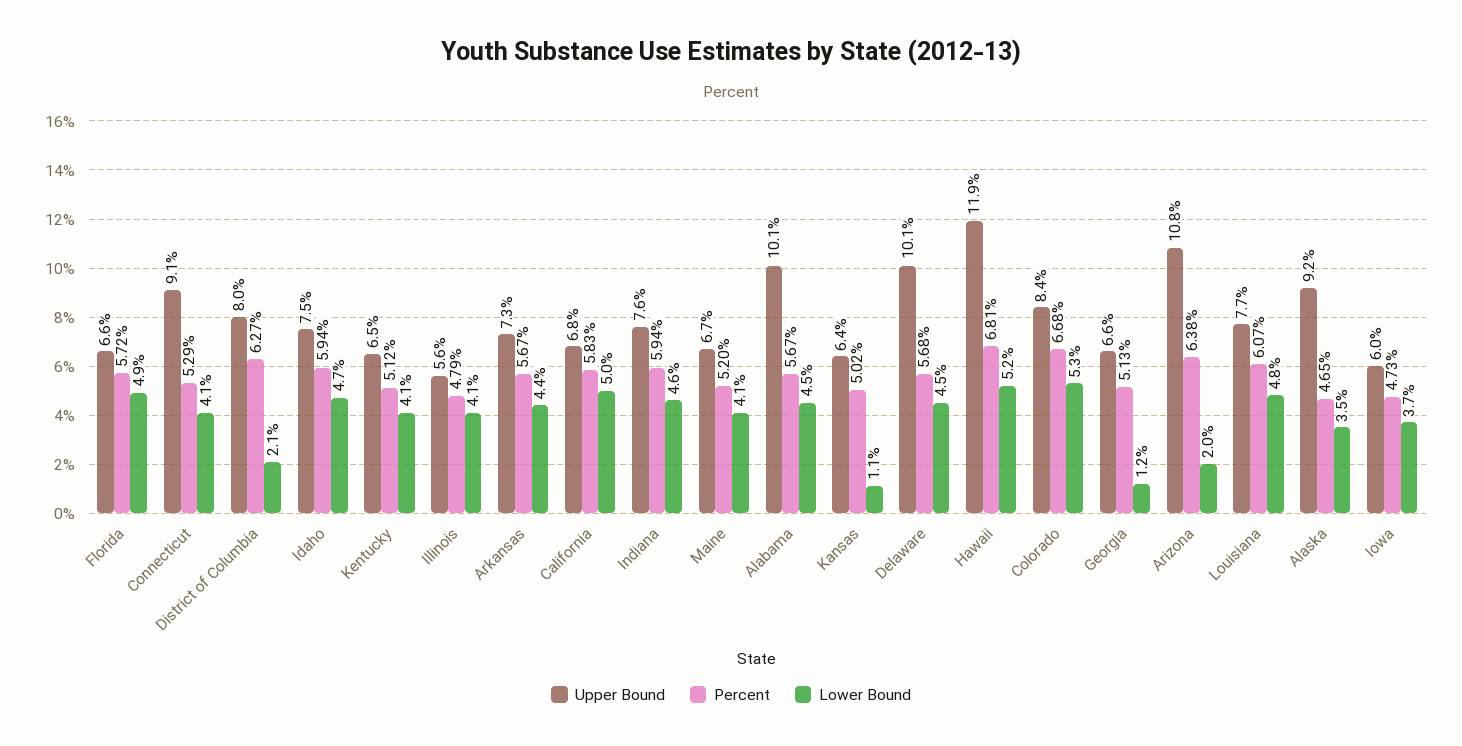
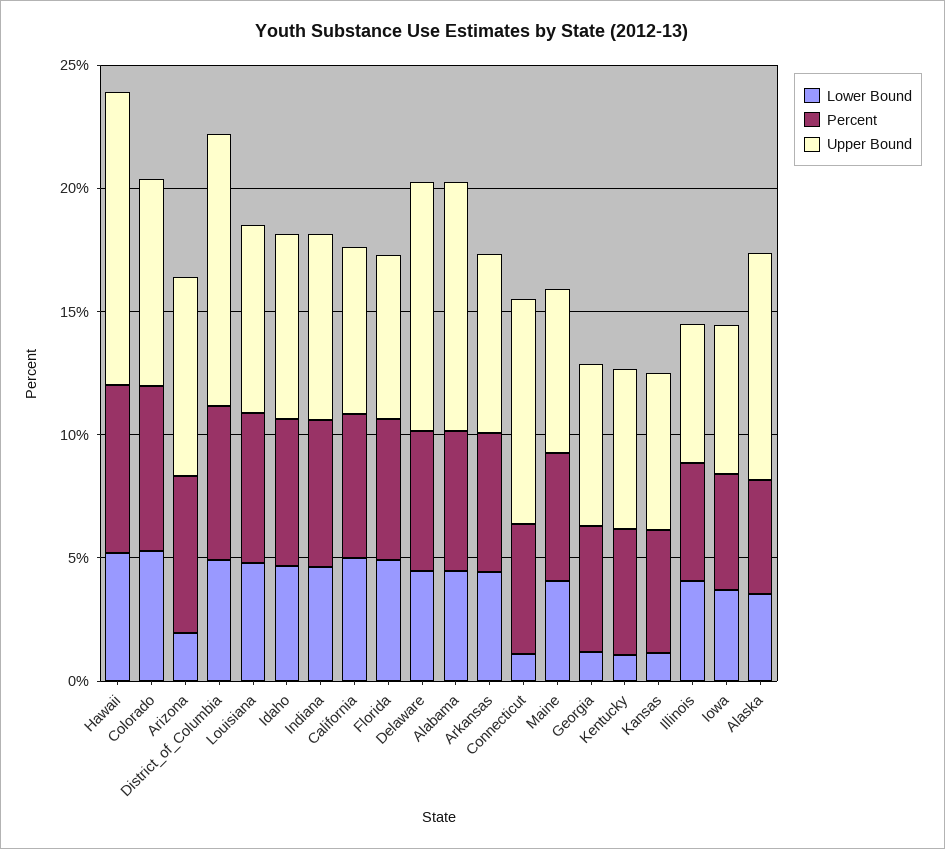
Lower Bound, Connecticut: 4.1 -> 1
Upper Bound, District of Columbia: 8 -> 11
Lower Bound, District of Columbia: 2.1 -> 5
Lower Bound, Kentucky: 4.1 -> 1
Upper Bound, Arizona: 10.8 -> 8

